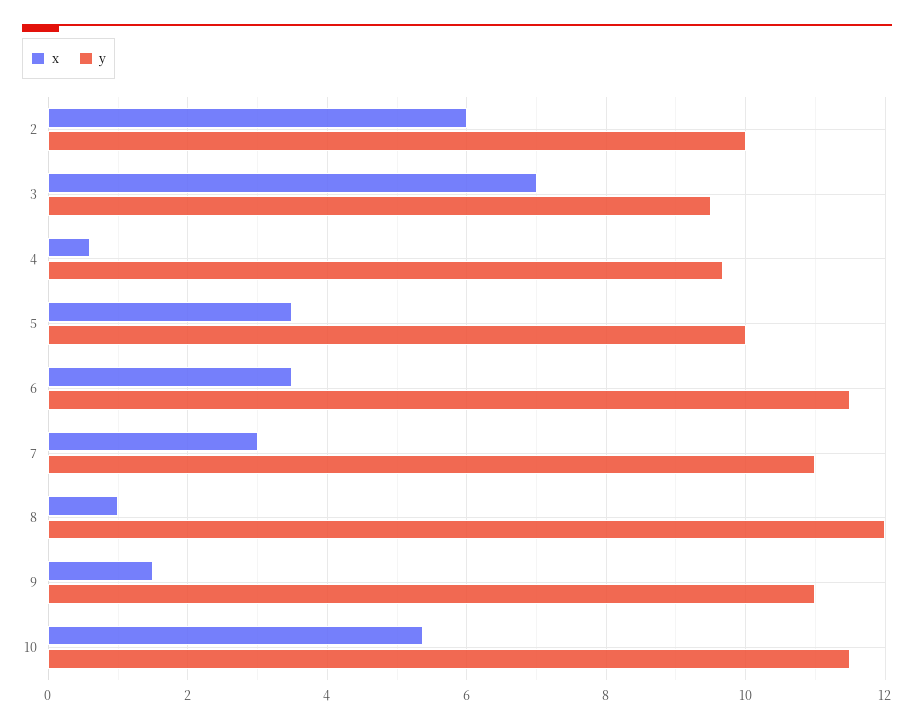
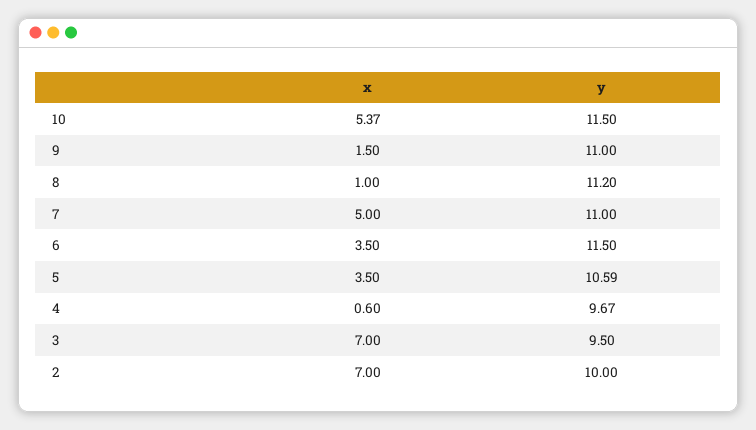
x, 2: 6 -> 7
y, 5: 10 -> 10.59
x, 7: 3 -> 5
y, 8: 12 -> 11.2

